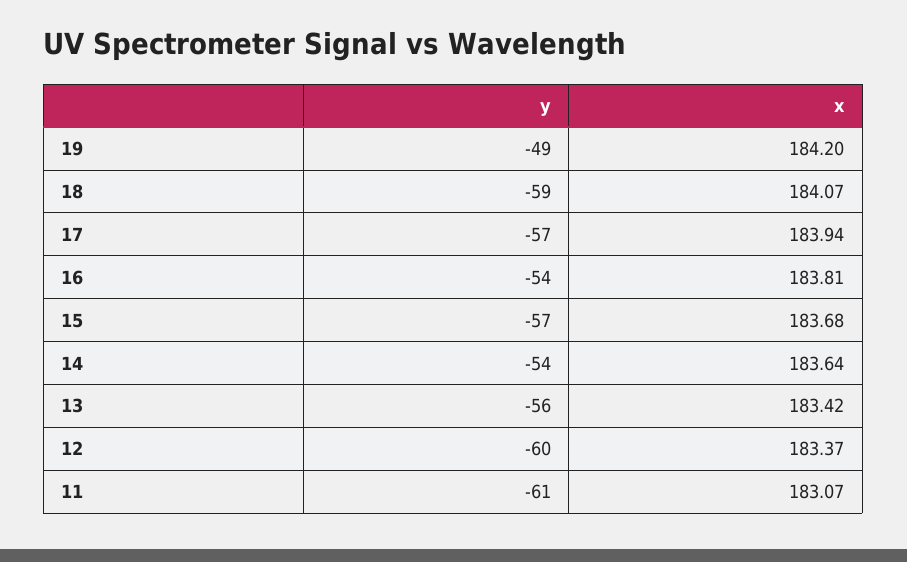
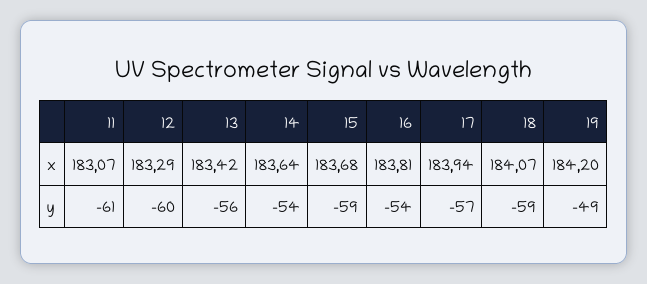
y, 15: -57 -> -59
x, 12: 183.37 -> 183.29

